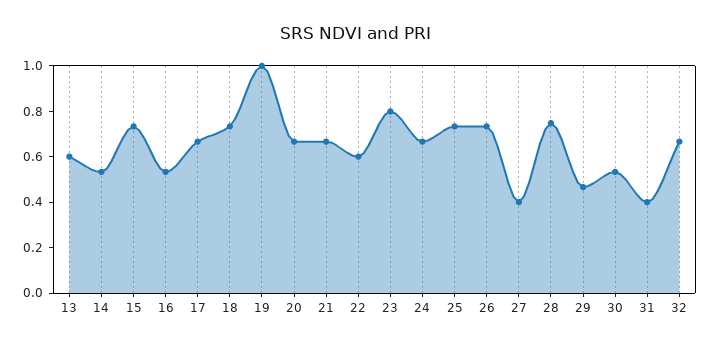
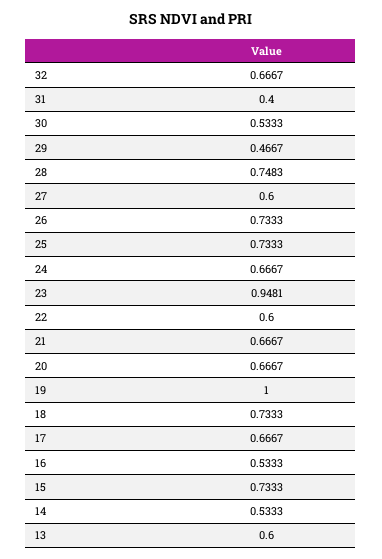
23: 0.8 -> 0.9481
27: 0.4 -> 0.6

